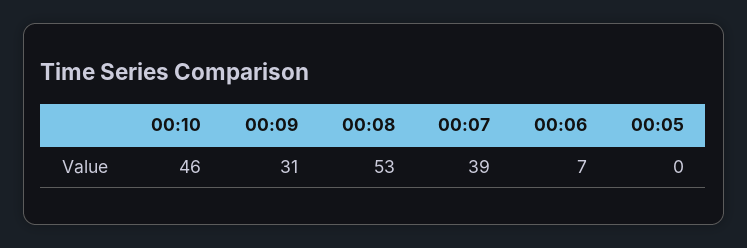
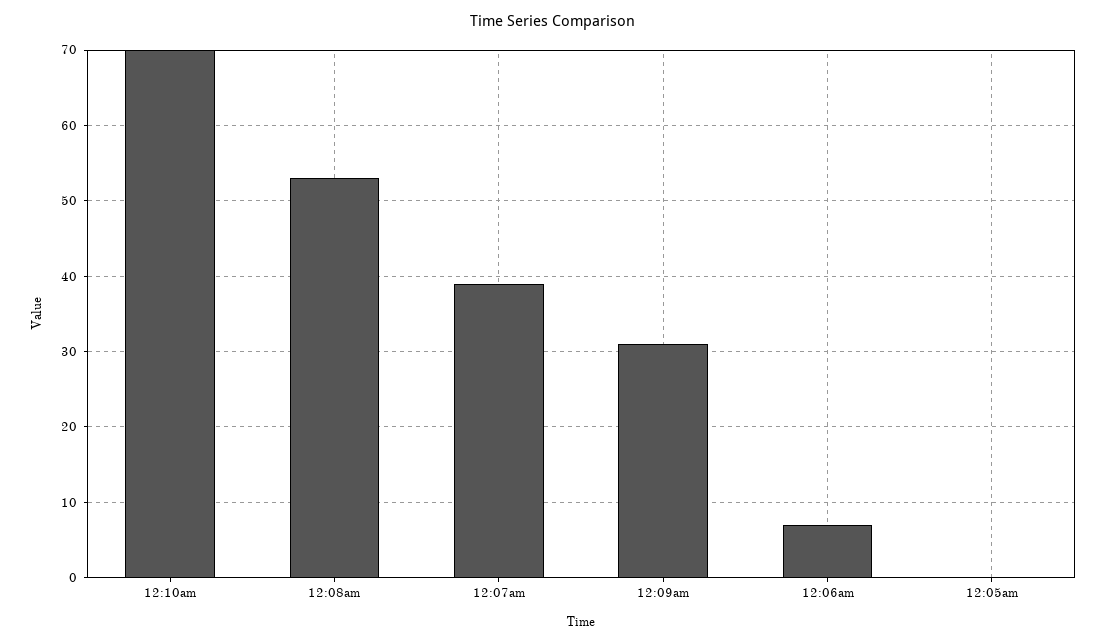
00:10: 46 -> 70

